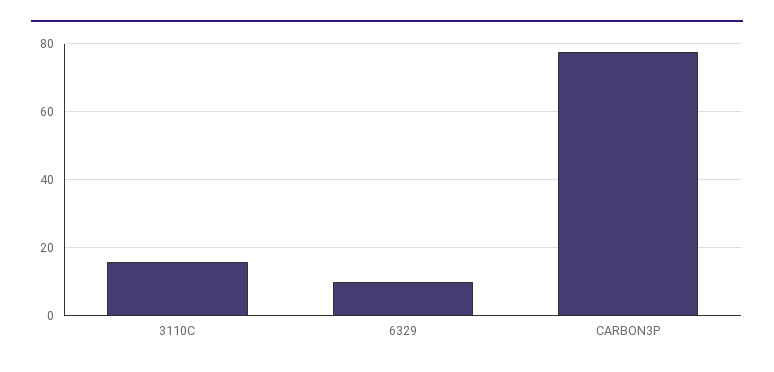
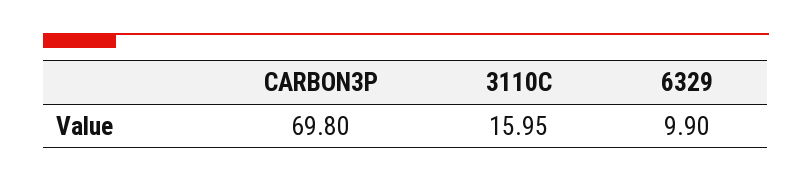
CARBON3P: 78 -> 69.8

